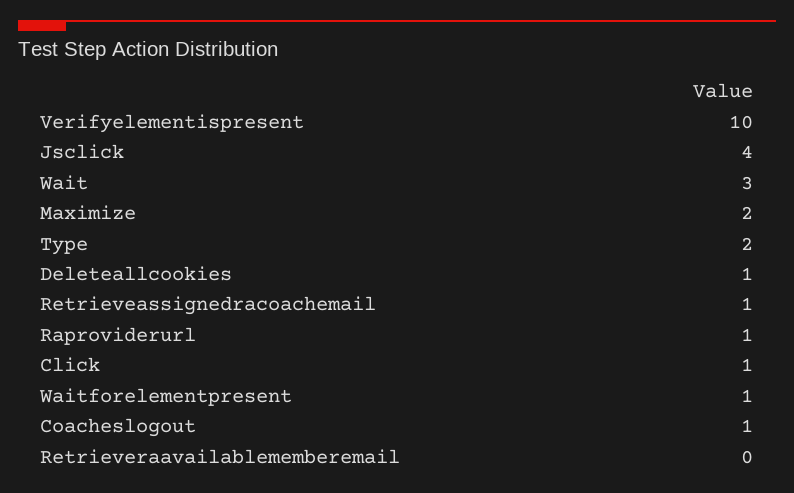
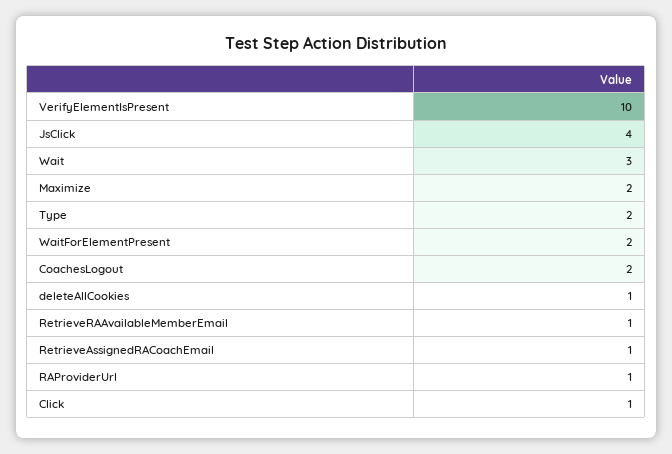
Waitforelementpresent: 1 -> 2
Coacheslogout: 1 -> 2
Retrieveraavailablememberemail: 0 -> 1

